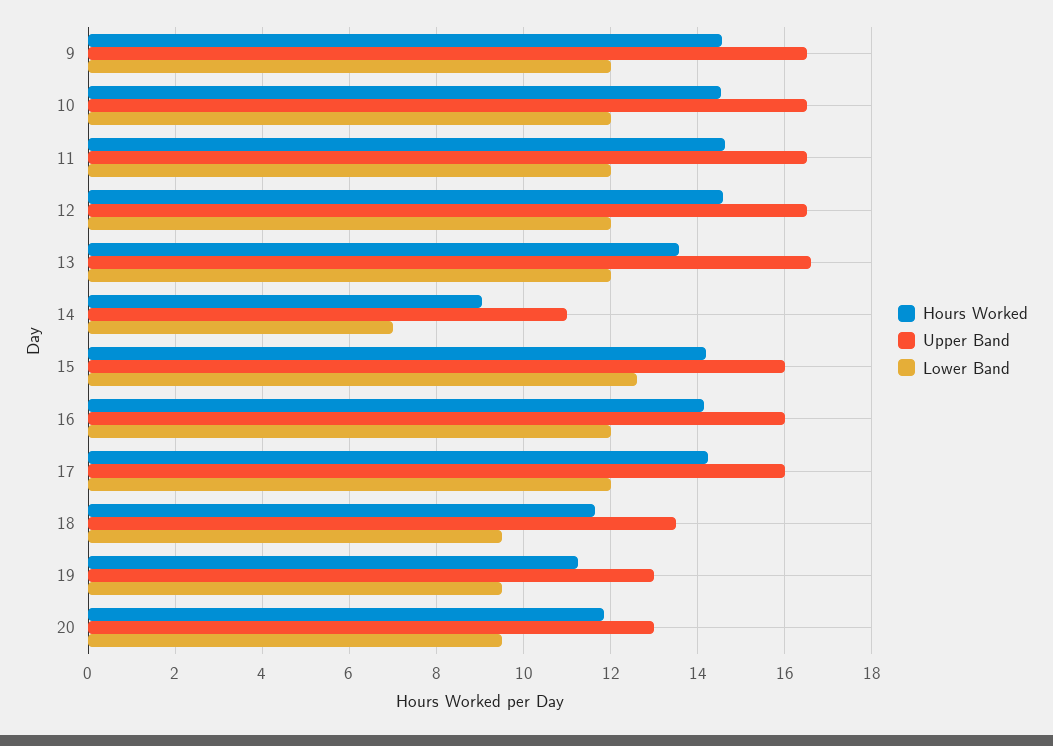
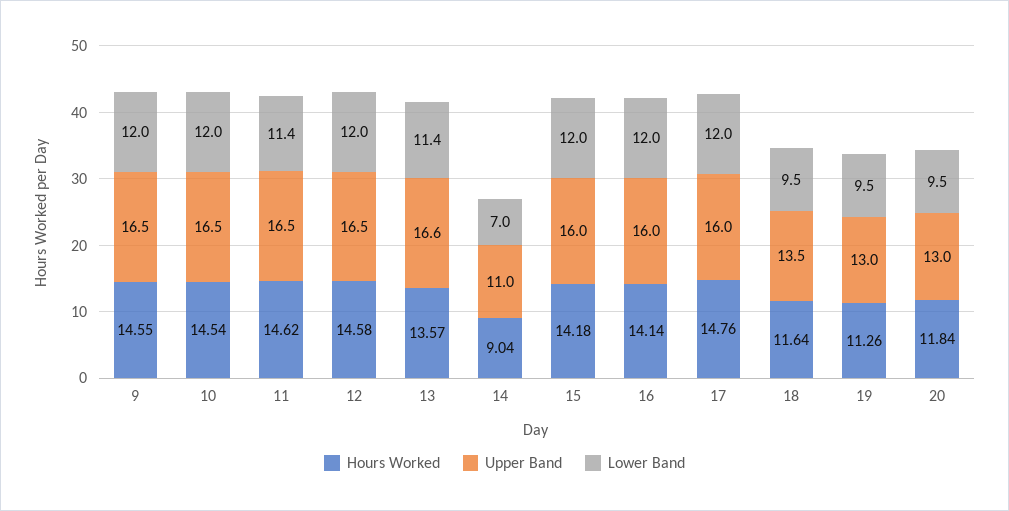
Lower Band, 11: 12 -> 11.4
Lower Band, 13: 12 -> 11.4
Lower Band, 15: 12.6 -> 12
Hours Worked, 17: 14.2 -> 14.76

